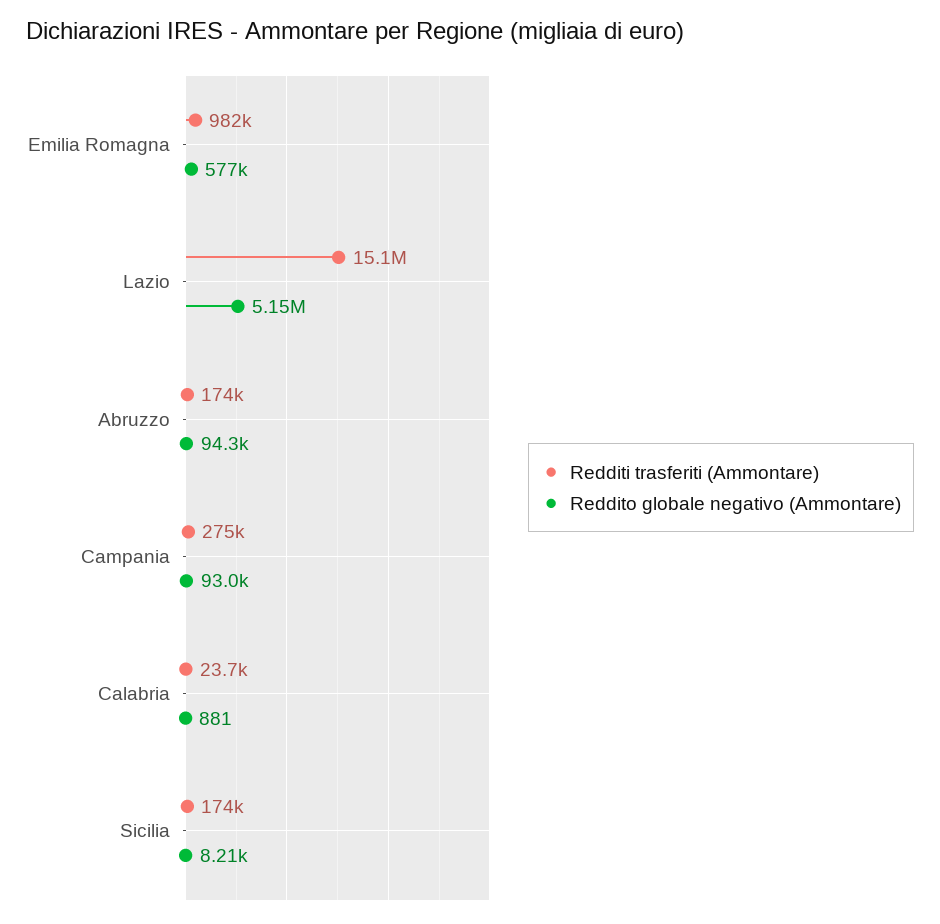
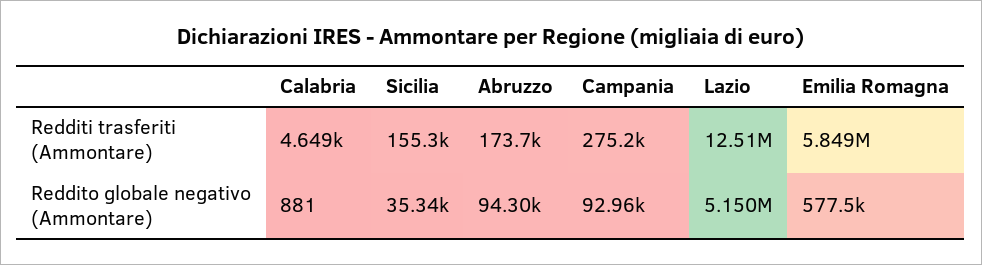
Redditi trasferiti (Ammontare), Emilia Romagna: 982000 -> 5849000
Redditi trasferiti (Ammontare), Lazio: 15100000 -> 12510000
Redditi trasferiti (Ammontare), Calabria: 23700 -> 4649
Redditi trasferiti (Ammontare), Sicilia: 174000 -> 155300
Reddito globale negativo (Ammontare), Sicilia: 8210 -> 35340

